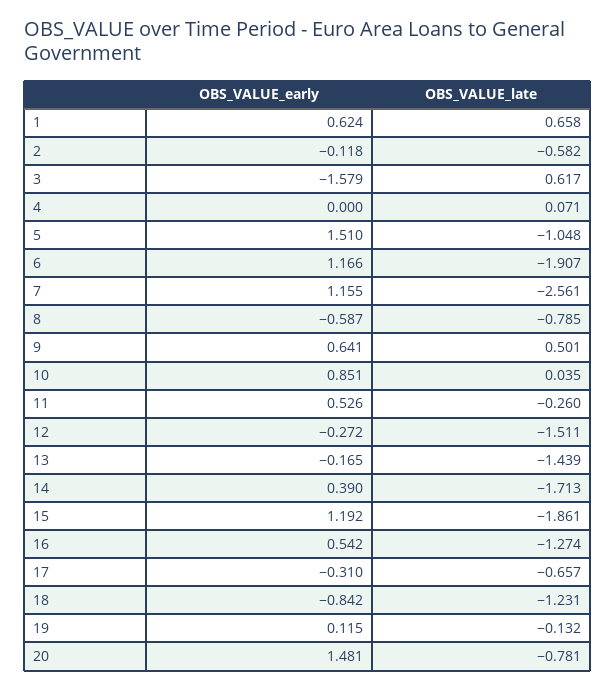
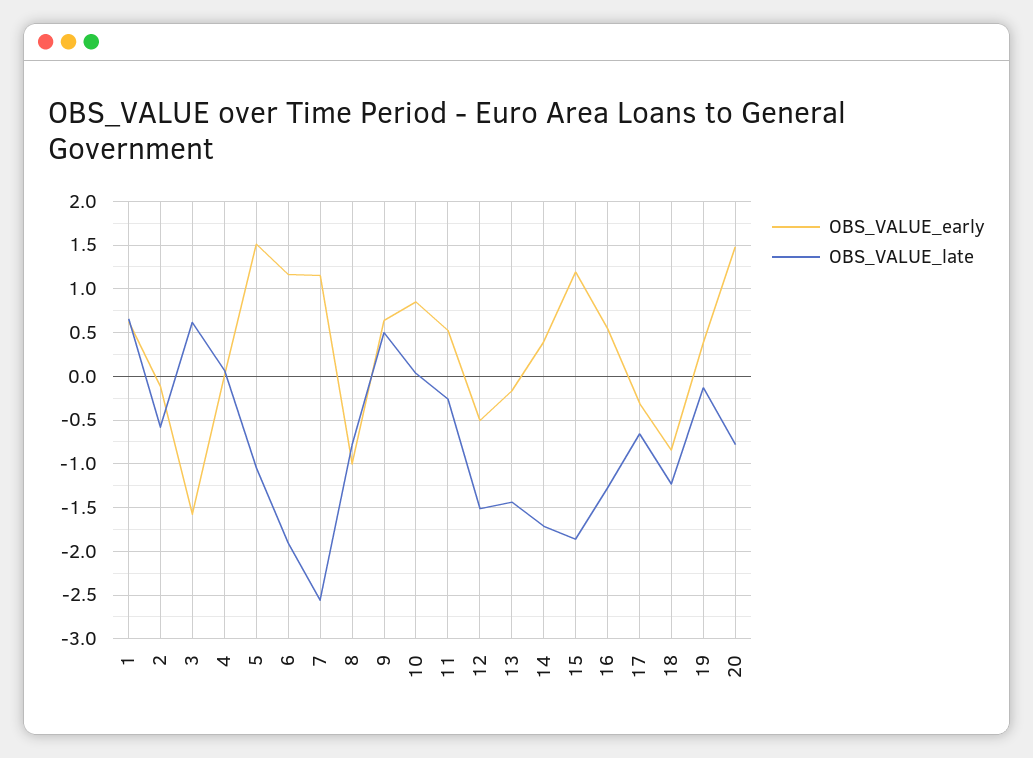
OBS_VALUE_early, 8: -0.587 -> -1
OBS_VALUE_early, 12: -0.272 -> -0.5
OBS_VALUE_early, 19: 0.115 -> 0.4

